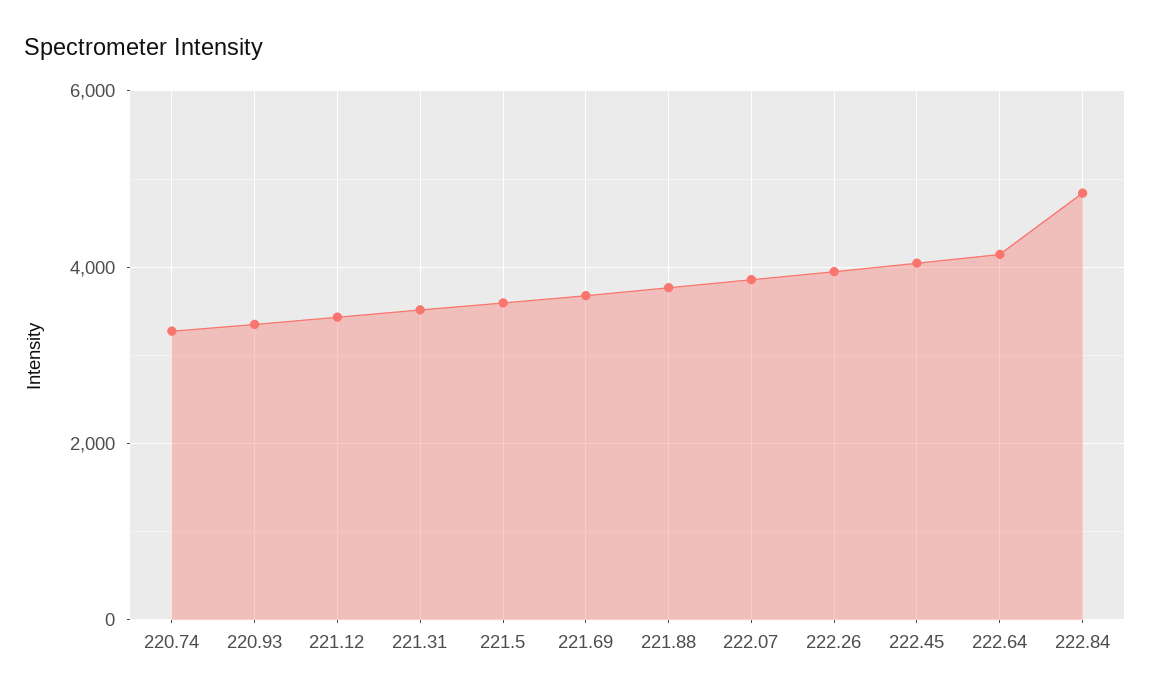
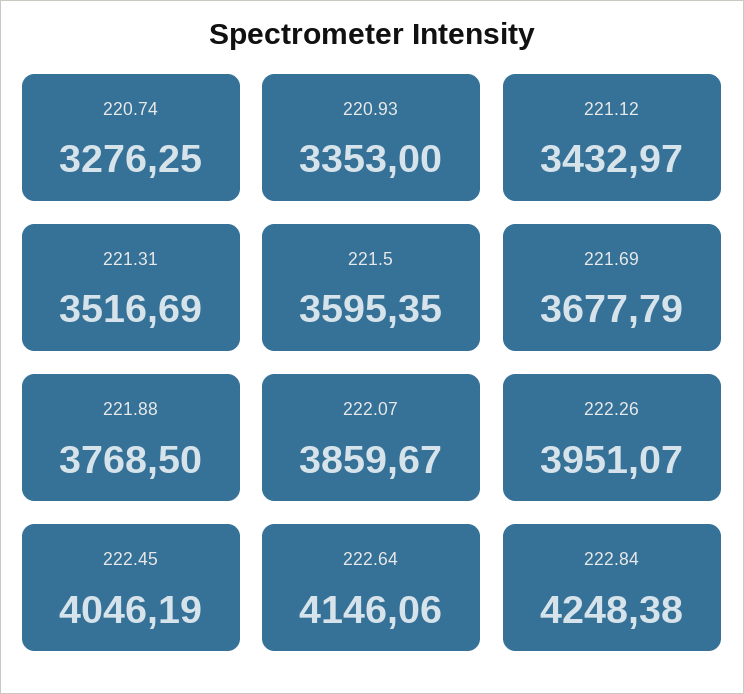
222.84: 4800 -> 4248.38

